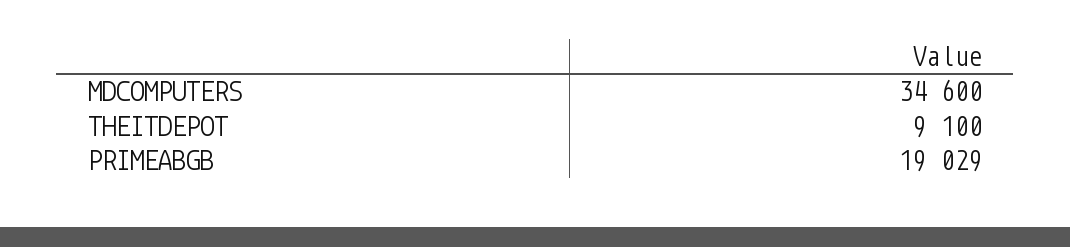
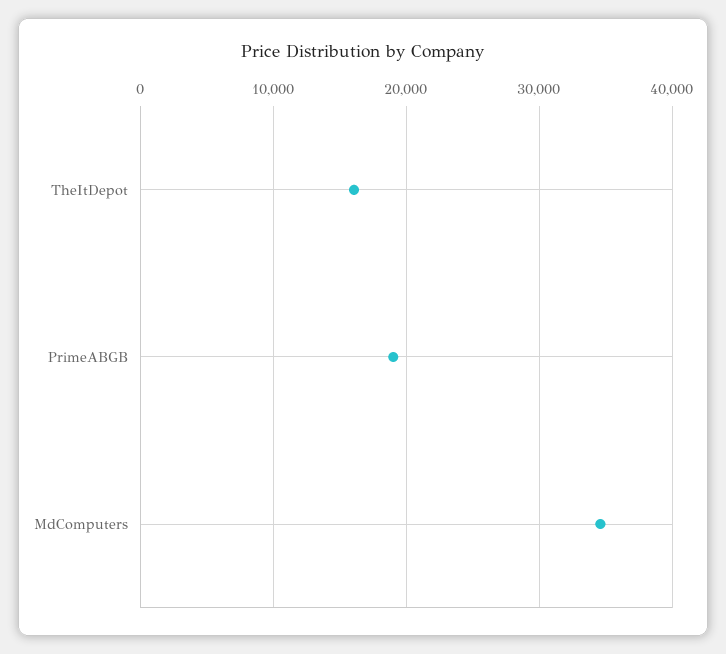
THEITDEPOT: 9100 -> 16000

